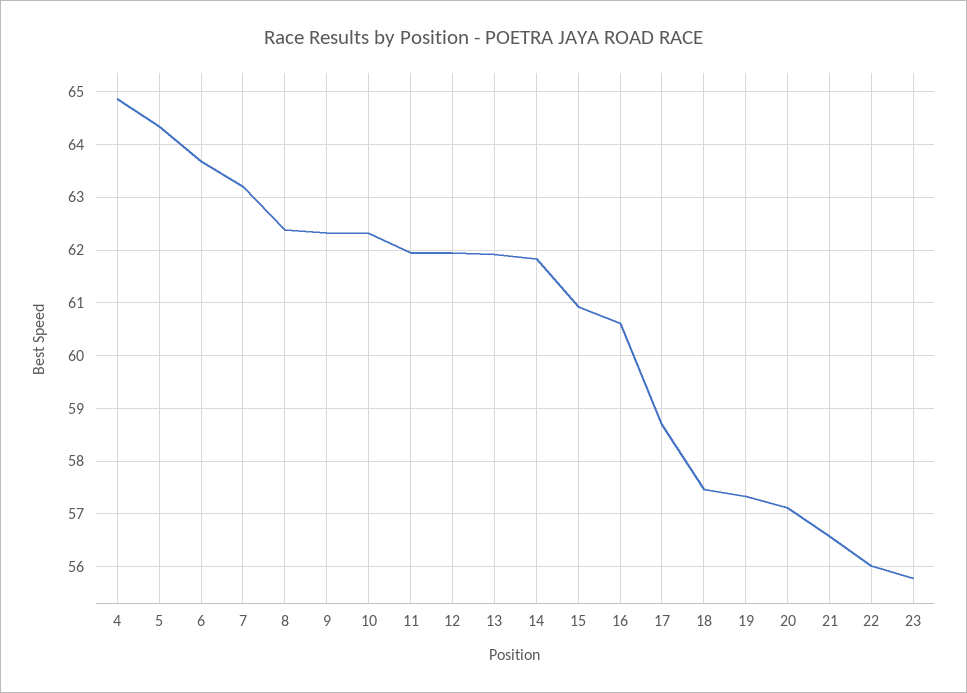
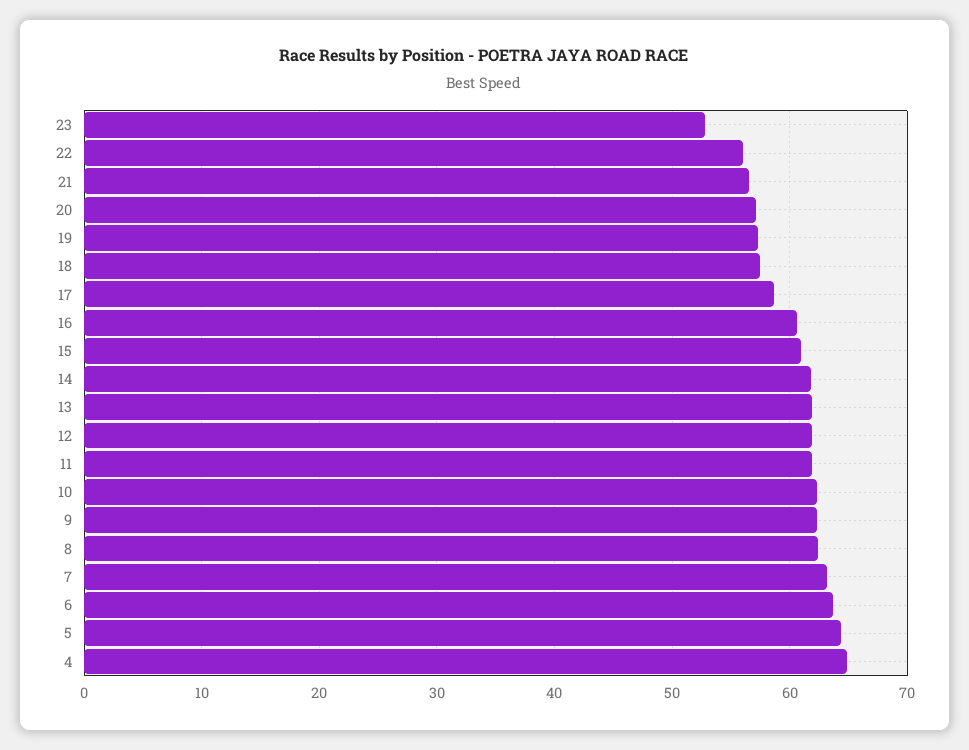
23: 55.8 -> 53

